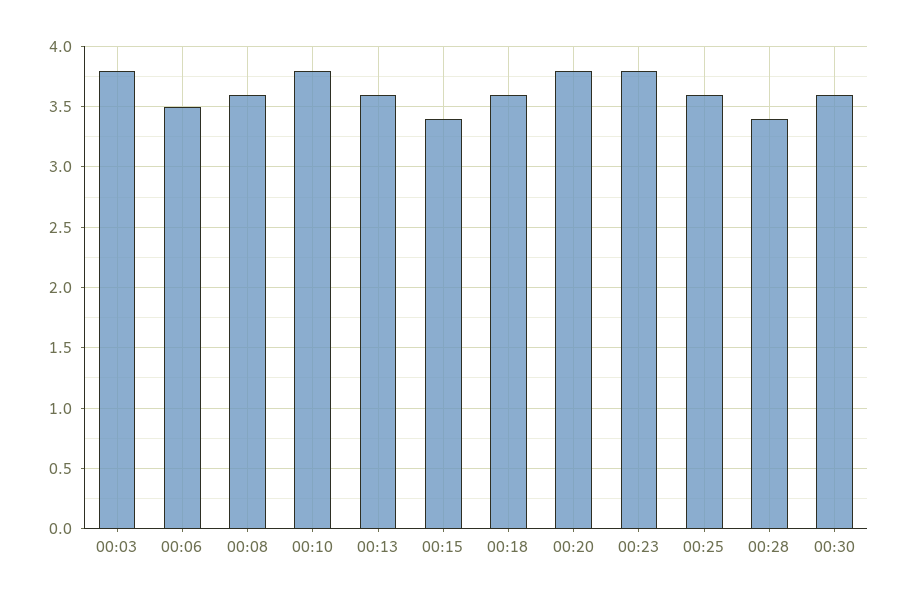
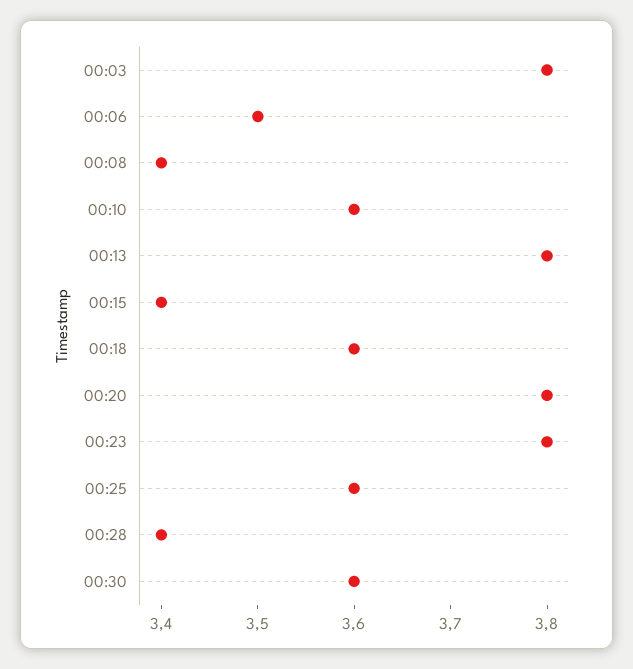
00:08: 3.6 -> 3.4
00:10: 3.8 -> 3.6
00:13: 3.6 -> 3.8

